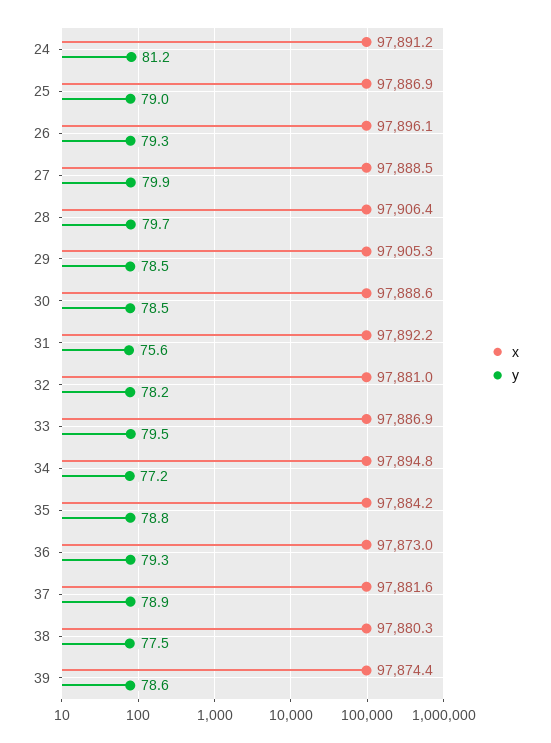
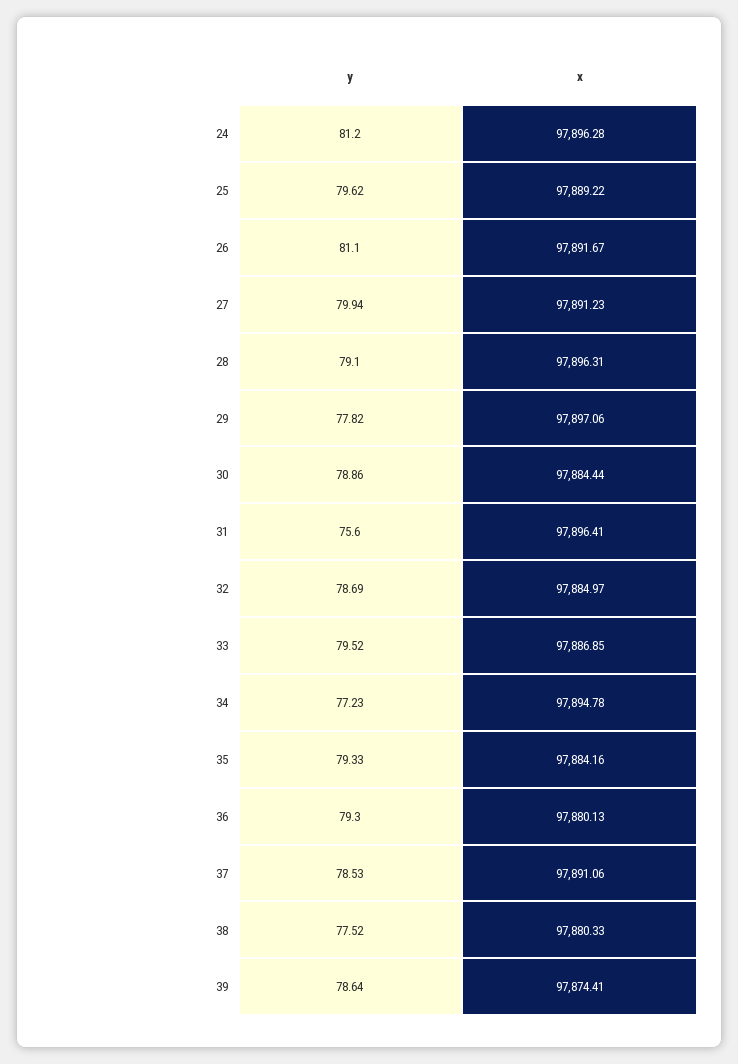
x, 24: 97891.2 -> 97896.28
x, 25: 97886.9 -> 97889.22
y, 25: 79 -> 79.62
x, 26: 97896.1 -> 97891.67
y, 26: 79.3 -> 81.1
x, 27: 97888.5 -> 97891.23
x, 28: 97906.4 -> 97896.31
y, 28: 79.7 -> 79.1
x, 29: 97905.3 -> 97897.06
y, 29: 78.5 -> 77.82
x, 30: 97888.6 -> 97884.44
y, 30: 78.5 -> 78.86
x, 31: 97892.2 -> 97896.41
x, 32: 97881 -> 97884.97
y, 32: 78.2 -> 78.69
y, 35: 78.8 -> 79.33
x, 36: 97873 -> 97880.13
x, 37: 97881.6 -> 97891.06
y, 37: 78.9 -> 78.53

